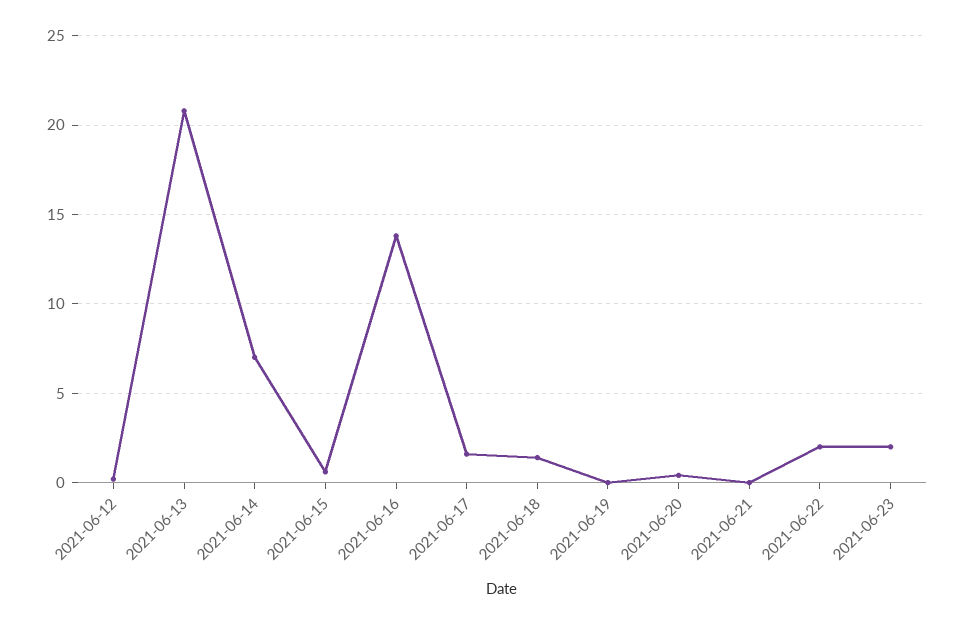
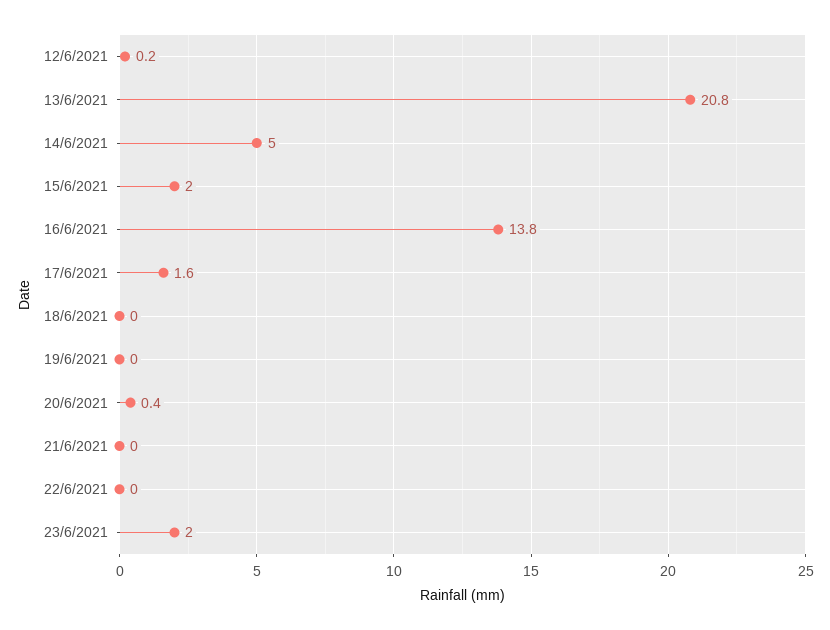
2021-06-14: 7 -> 5
2021-06-15: 0.5 -> 2
2021-06-18: 1.5 -> 0
2021-06-22: 2 -> 0

